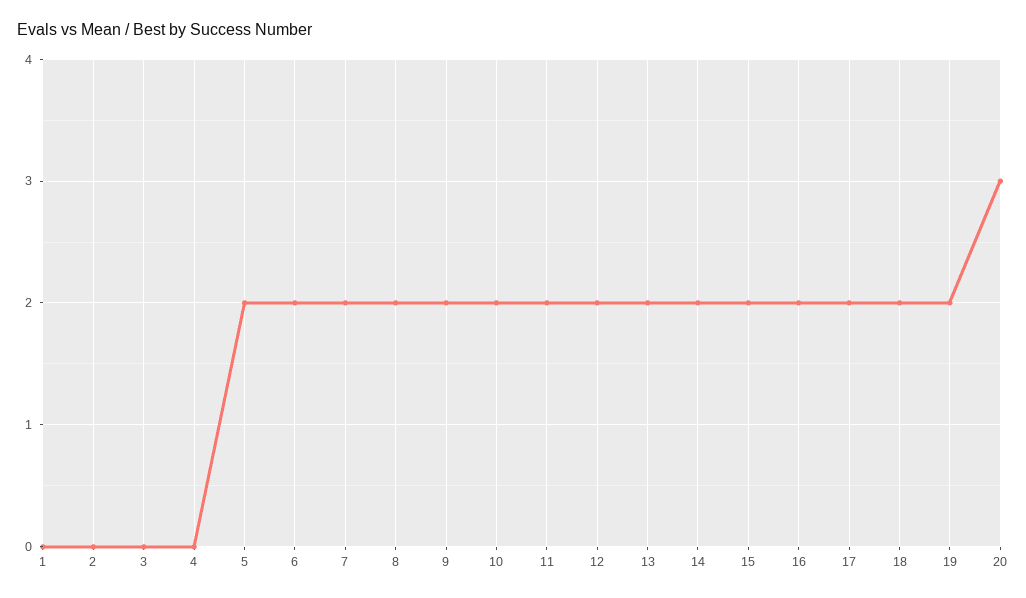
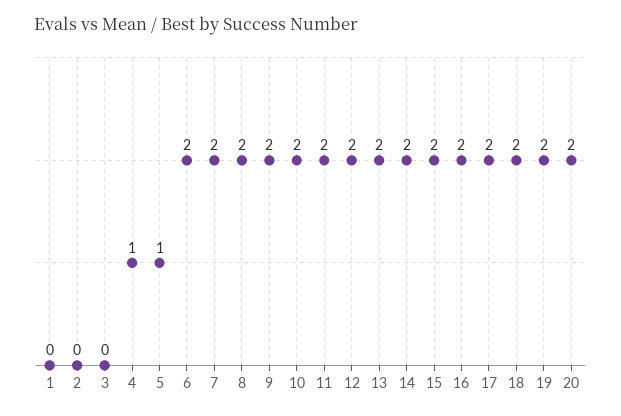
4: 0 -> 1
5: 2 -> 1
20: 3 -> 2

